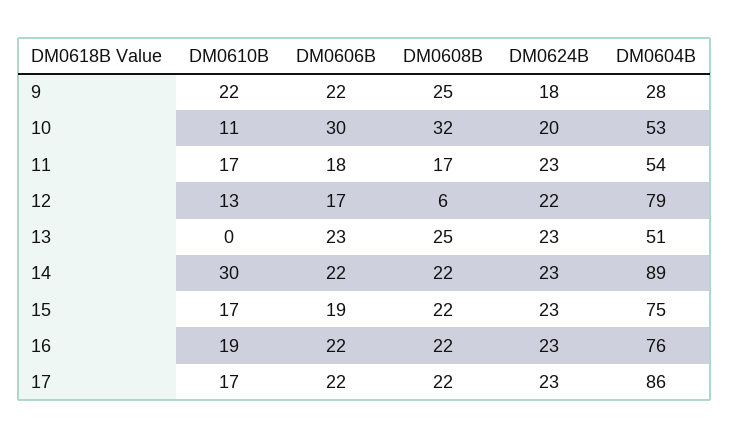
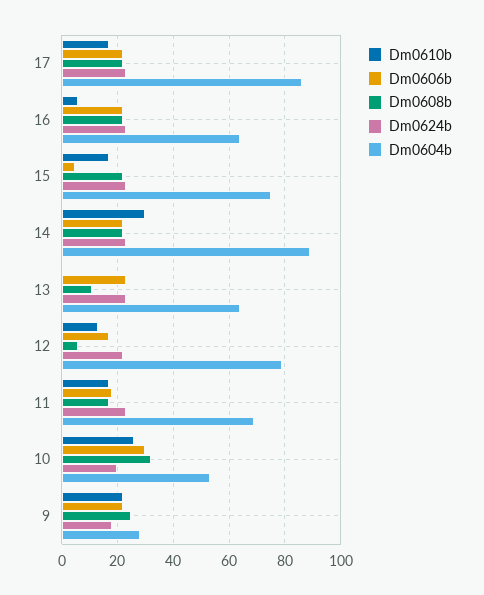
DM0610B, 10: 11 -> 25
DM0604B, 11: 54 -> 70
DM0608B, 13: 25 -> 10
DM0604B, 13: 51 -> 65
DM0606B, 15: 19 -> 5
DM0610B, 16: 19 -> 5
DM0604B, 16: 76 -> 65

